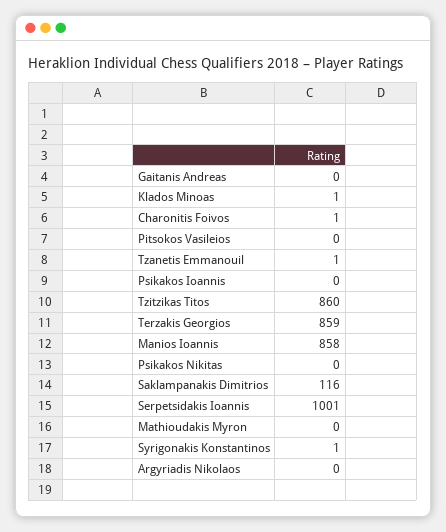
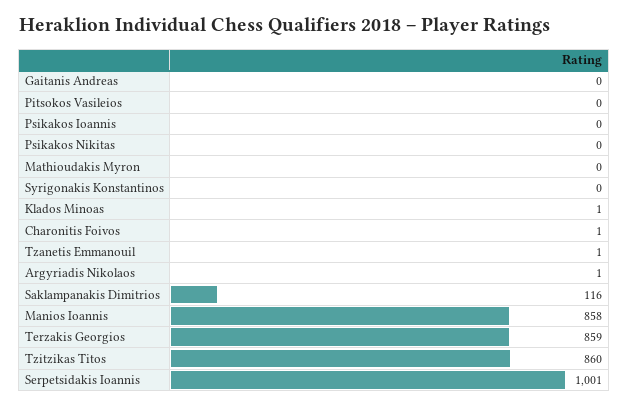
Syrigonakis Konstantinos: 1 -> 0
Argyriadis Nikolaos: 0 -> 1

